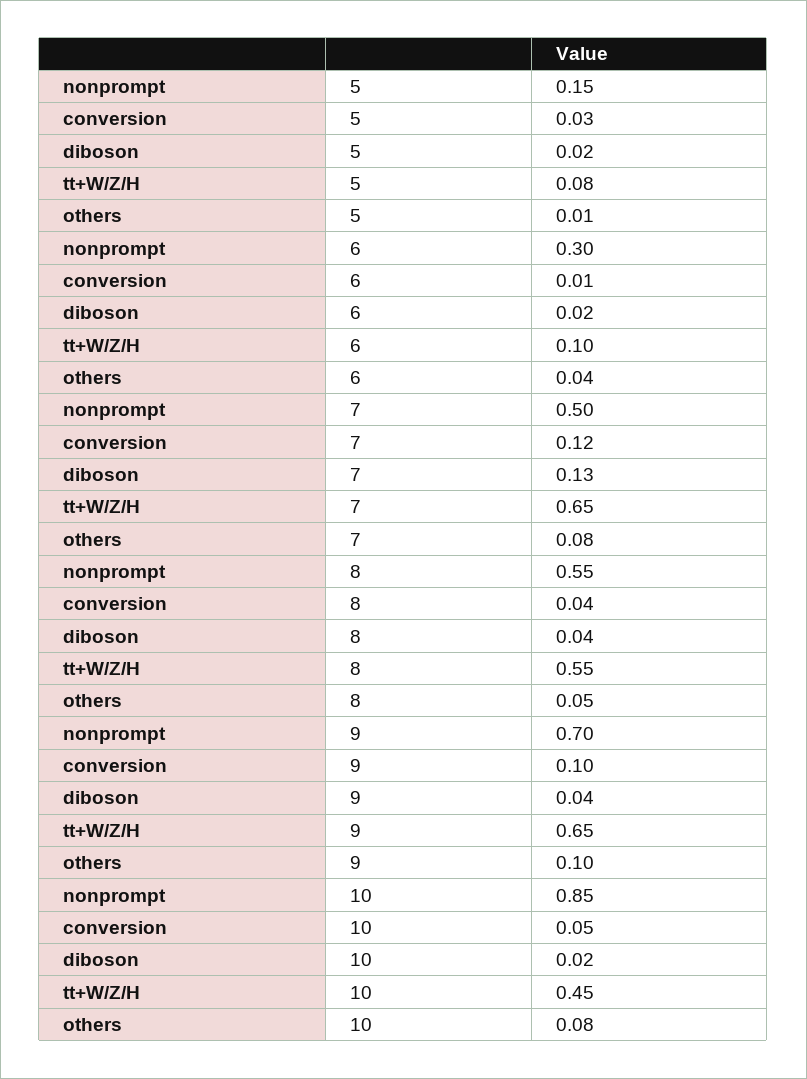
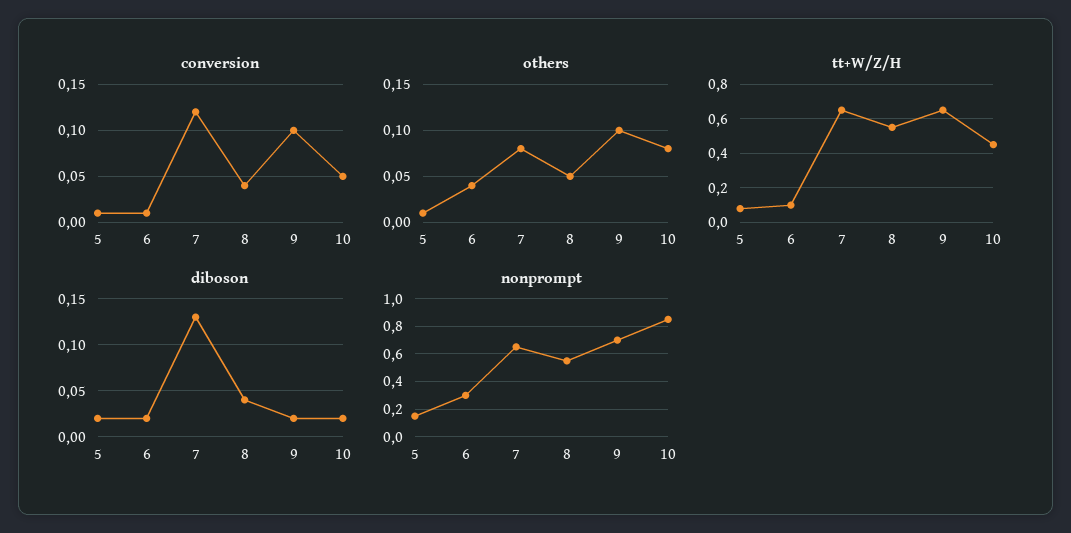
conversion, 5: 0.03 -> 0.01
nonprompt, 7: 0.5 -> 0.65
diboson, 9: 0.04 -> 0.02

